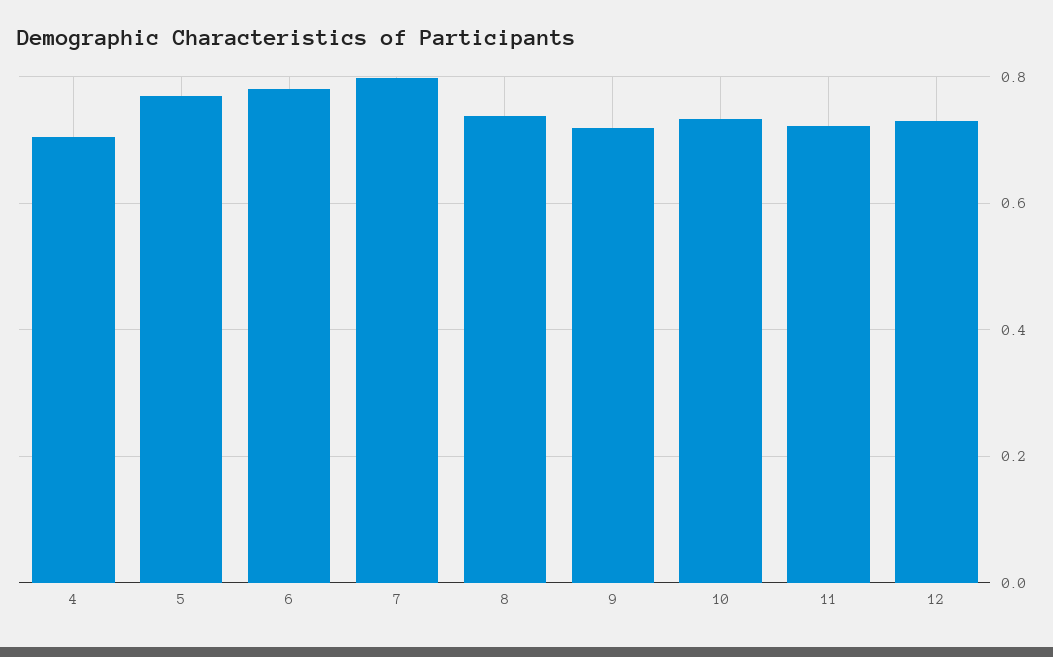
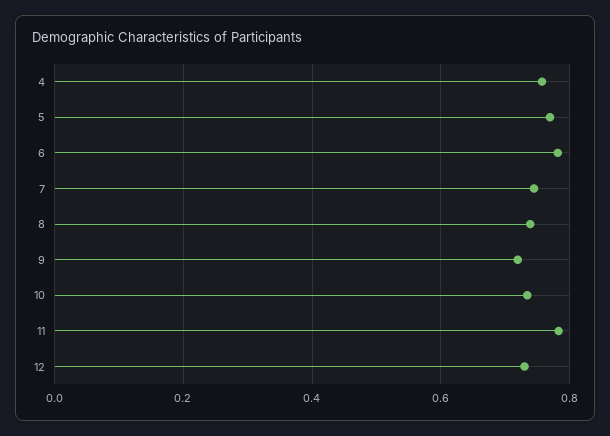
4: 0.7 -> 0.76
7: 0.8 -> 0.74
11: 0.72 -> 0.78

